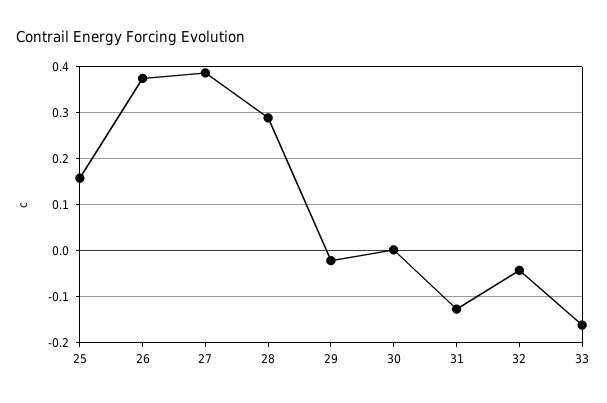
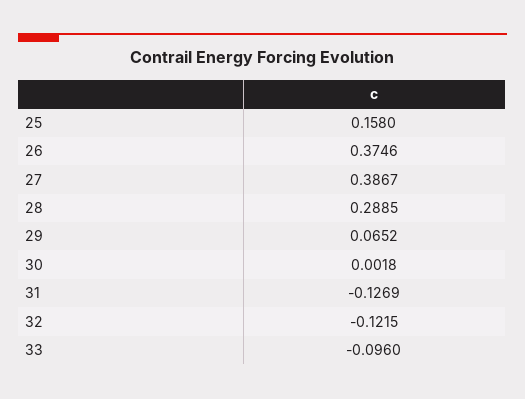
29: -0.02 -> 0.0652
32: -0.04 -> -0.1215
33: -0.16 -> -0.096

